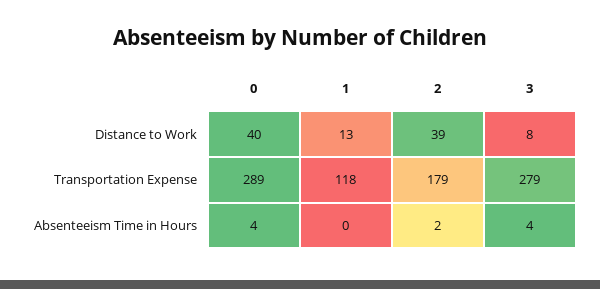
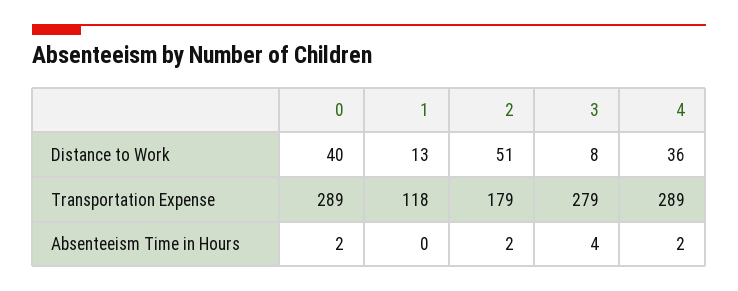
2, Distance to Work: 39 -> 51
0, Absenteeism Time in Hours: 4 -> 2
4, Distance to Work: none -> 36
4, Transportation Expense: none -> 289
4, Absenteeism Time in Hours: none -> 2

